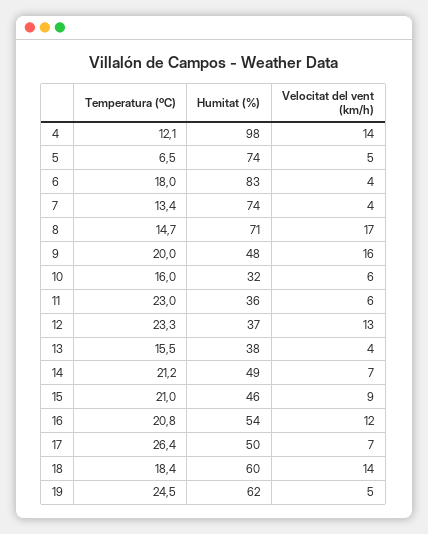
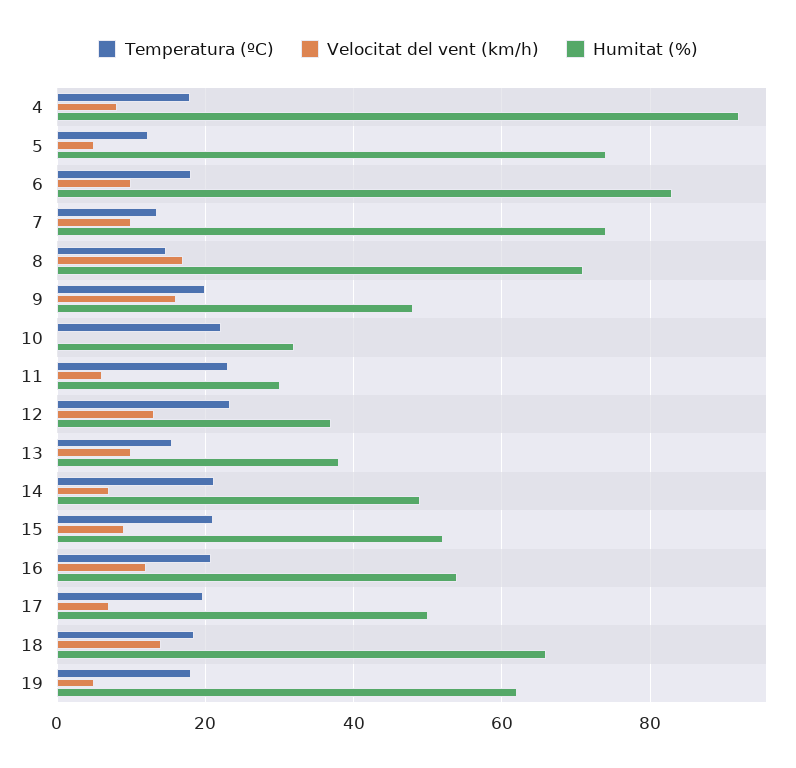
Temperatura (ºC), 4: 12.1 -> 18
Humitat (%), 4: 98 -> 92
Velocitat del vent (km/h), 4: 14 -> 8
Temperatura (ºC), 5: 6.5 -> 12
Velocitat del vent (km/h), 6: 4 -> 10
Velocitat del vent (km/h), 7: 4 -> 10
Temperatura (ºC), 10: 16 -> 22
Velocitat del vent (km/h), 10: 6 -> 0
Humitat (%), 11: 36 -> 30
Velocitat del vent (km/h), 13: 4 -> 10
Humitat (%), 15: 46 -> 52
Temperatura (ºC), 17: 26.4 -> 20
Humitat (%), 18: 60 -> 66
Temperatura (ºC), 19: 24.5 -> 18

